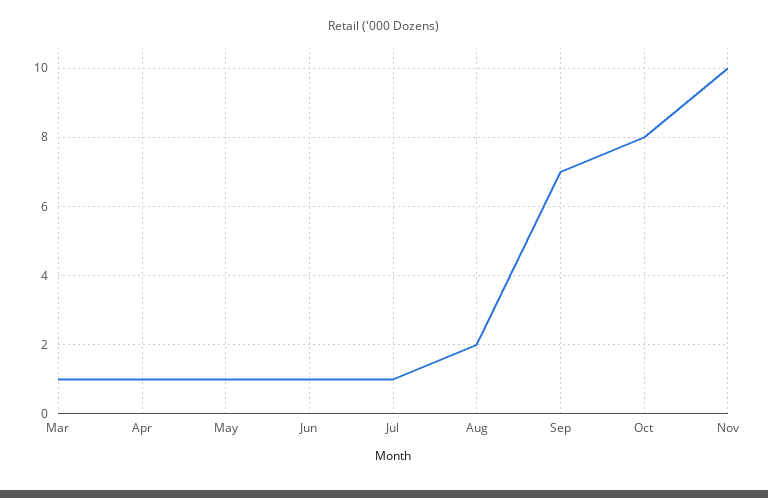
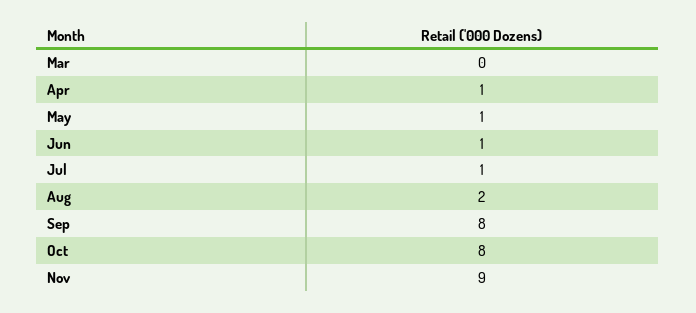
Mar: 1 -> 0
Sep: 7 -> 8
Nov: 10 -> 9

